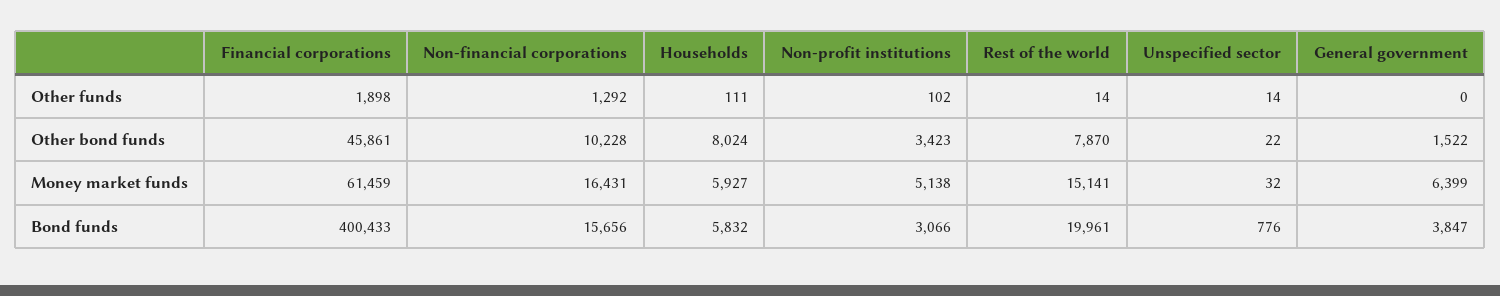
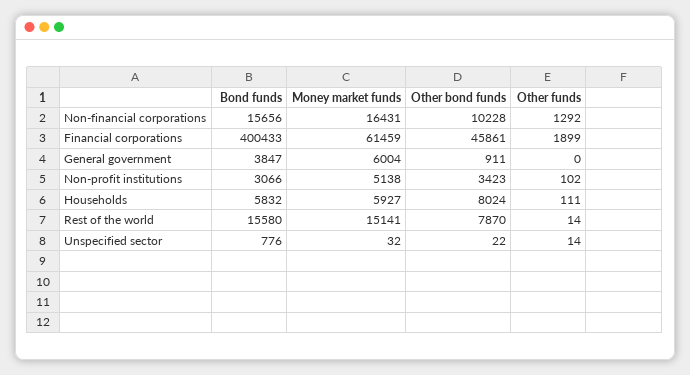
Financial corporations, Other funds: 1898 -> 1899
General government, Other bond funds: 1522 -> 911
General government, Money market funds: 6399 -> 6004
Rest of the world, Bond funds: 19961 -> 15580

